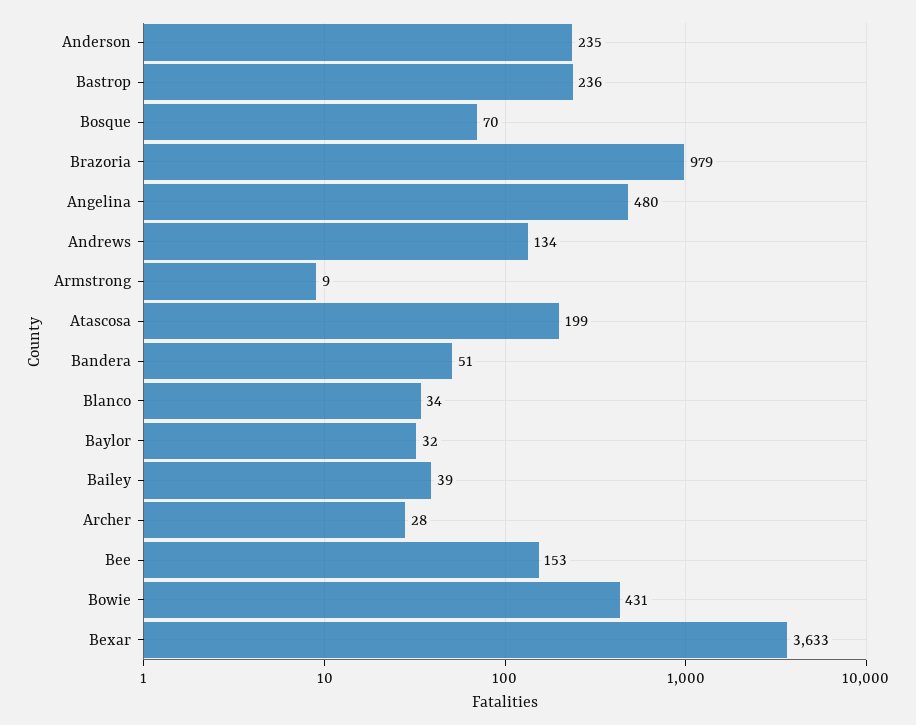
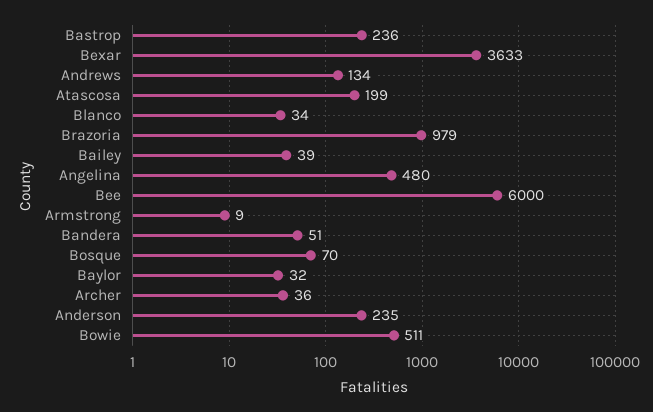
Archer: 28 -> 36
Bee: 153 -> 6000
Bowie: 431 -> 511

